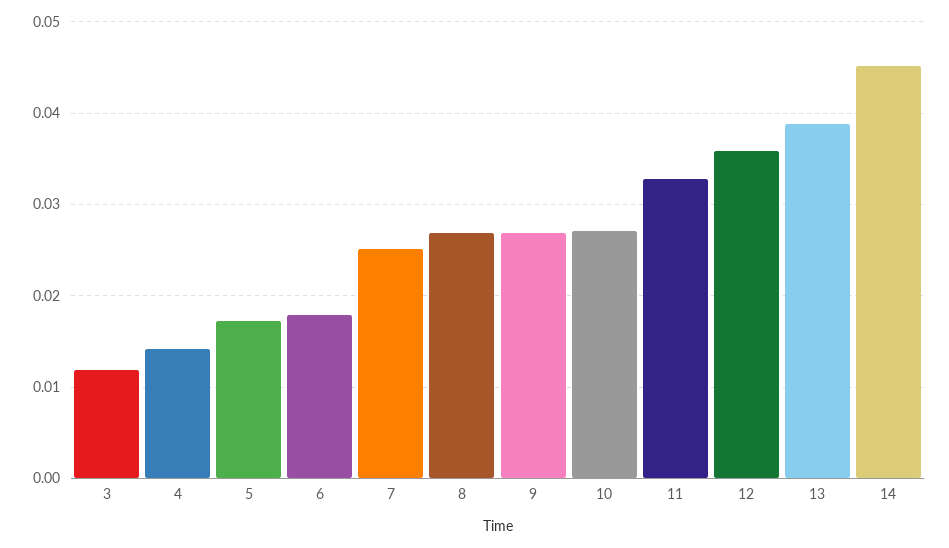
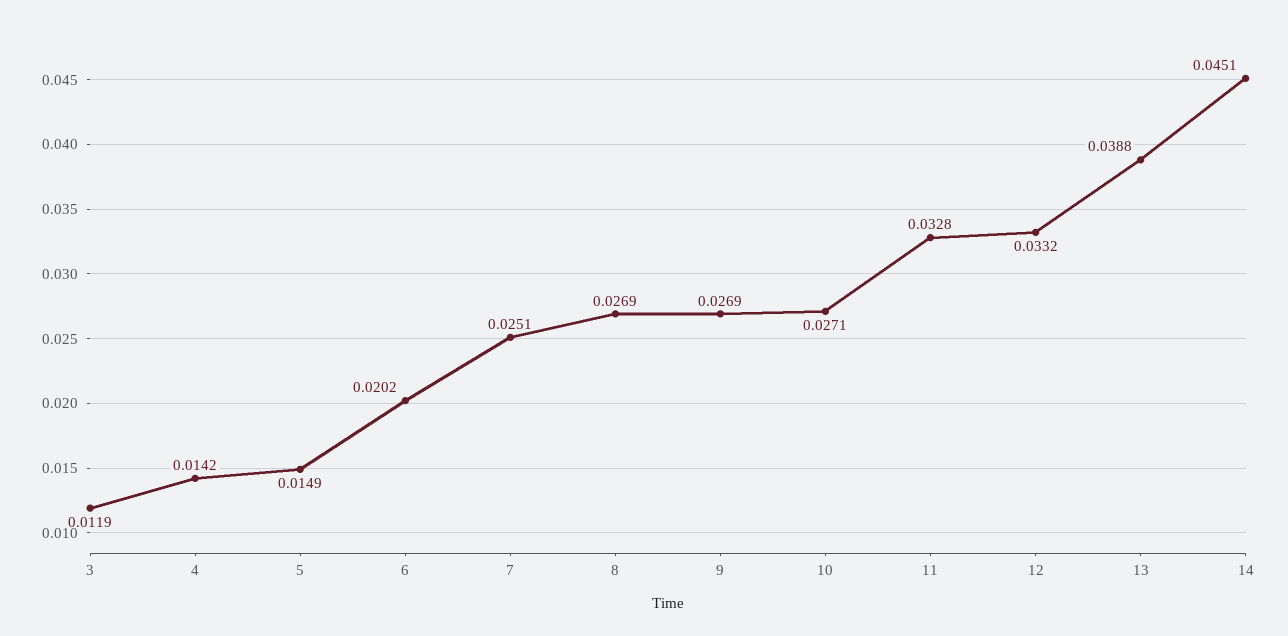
5: 0.017 -> 0.0149
6: 0.018 -> 0.0202
12: 0.036 -> 0.0332

